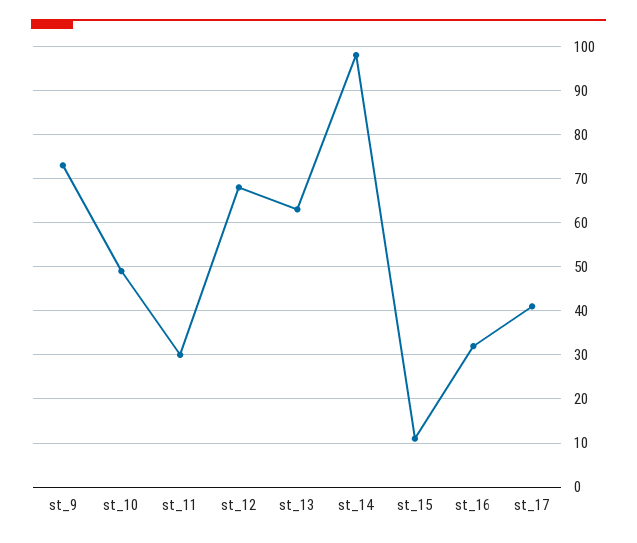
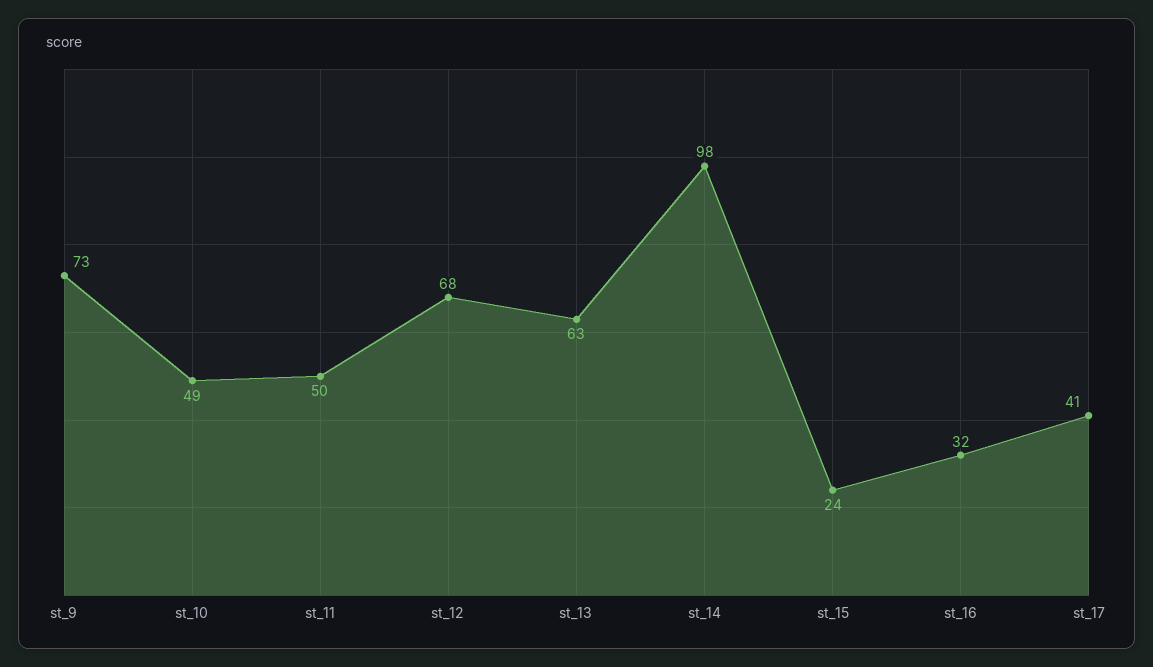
st_11: 30 -> 50
st_15: 10 -> 24

